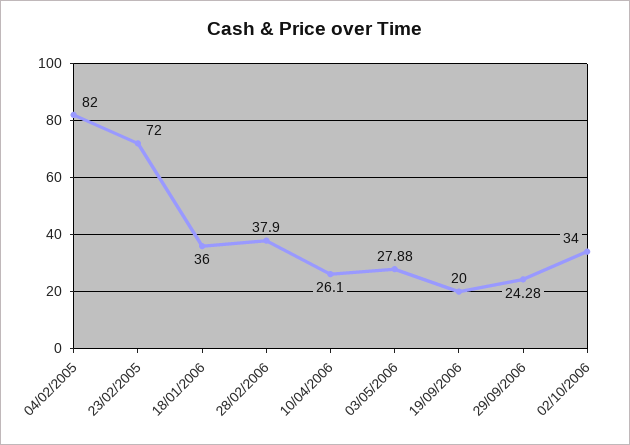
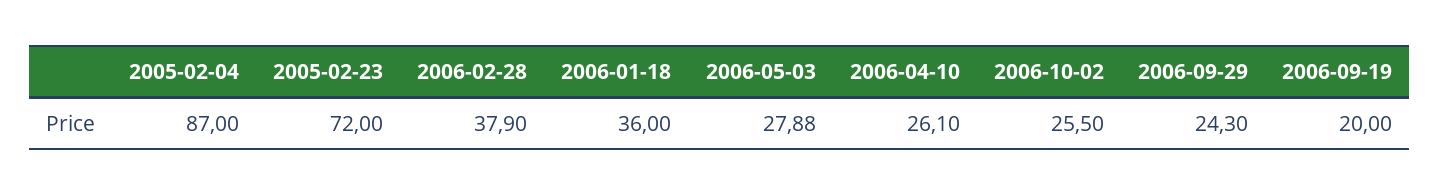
04/02/2005: 82 -> 87
29/09/2006: 24.28 -> 24.3
02/10/2006: 34 -> 25.5

